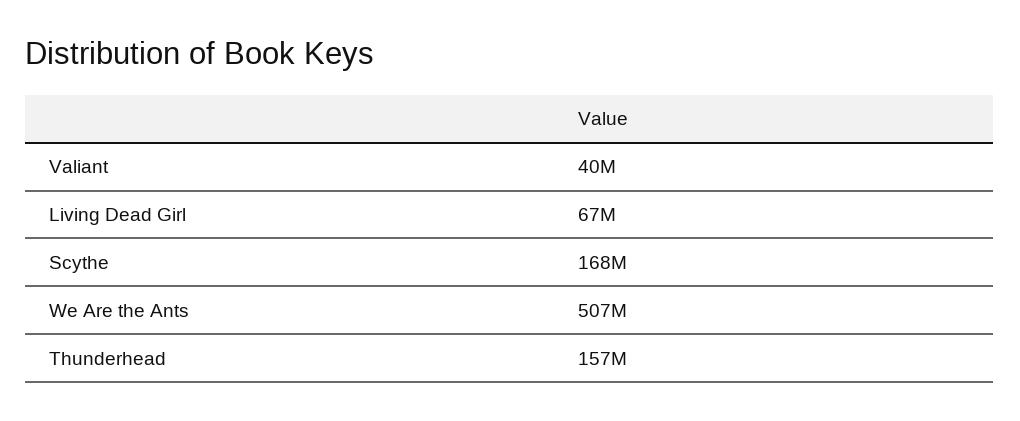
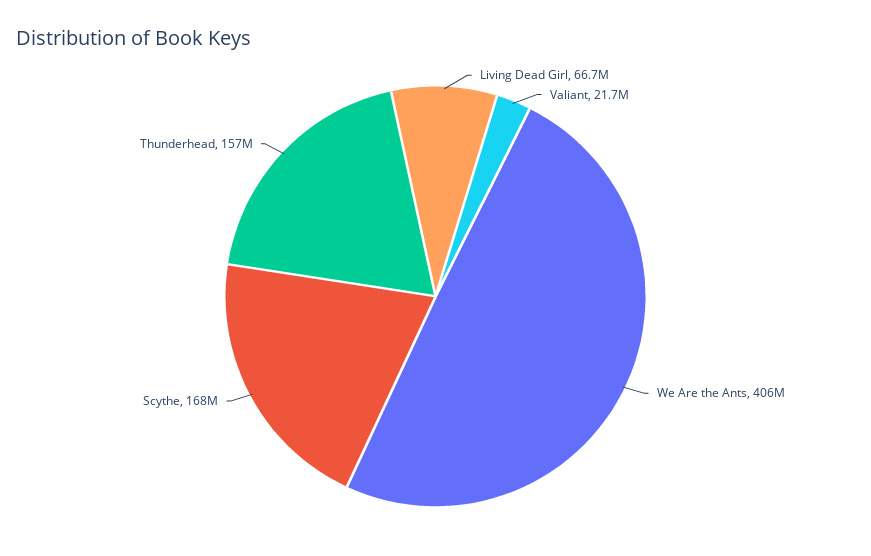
Valiant: 40000000 -> 21700000
We Are the Ants: 507000000 -> 406000000

